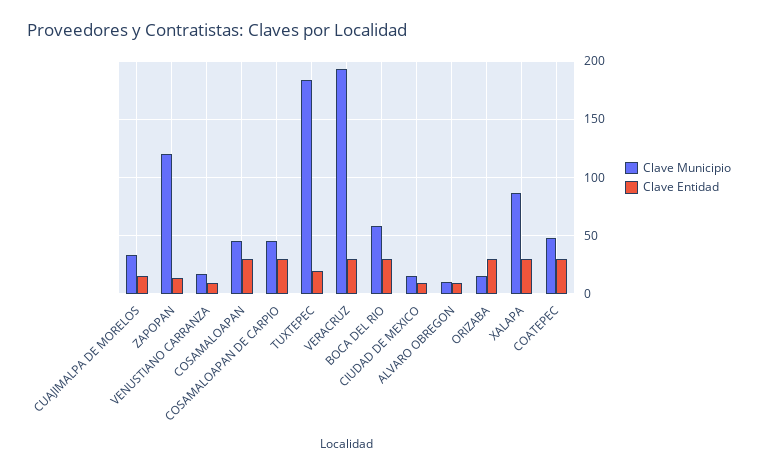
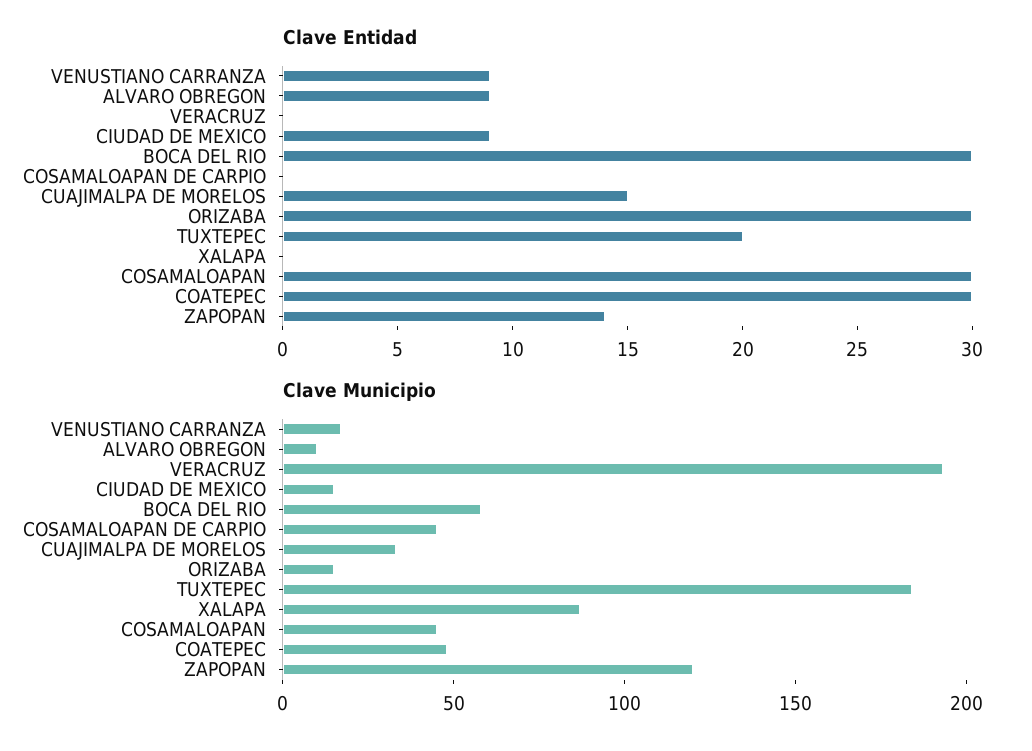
Clave Entidad, COSAMALOAPAN DE CARPIO: 30 -> 0
Clave Entidad, VERACRUZ: 30 -> 0
Clave Entidad, XALAPA: 30 -> 0

